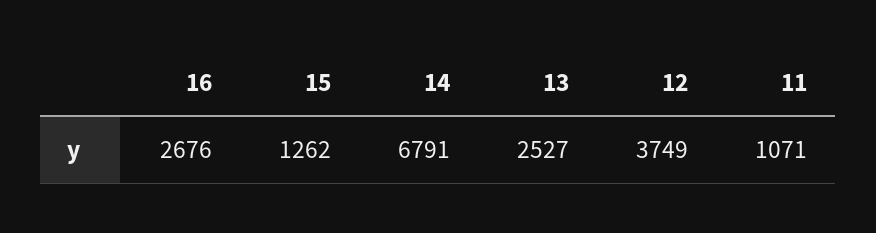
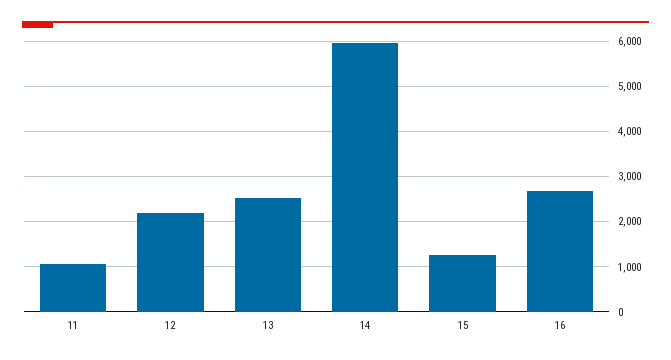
14: 6791 -> 6000
12: 3749 -> 2200

